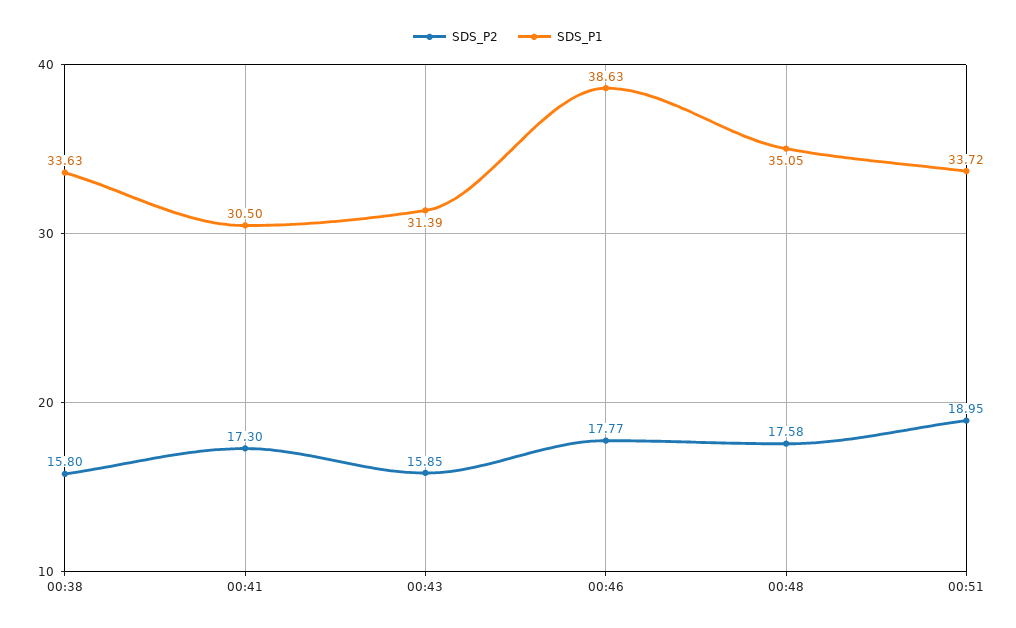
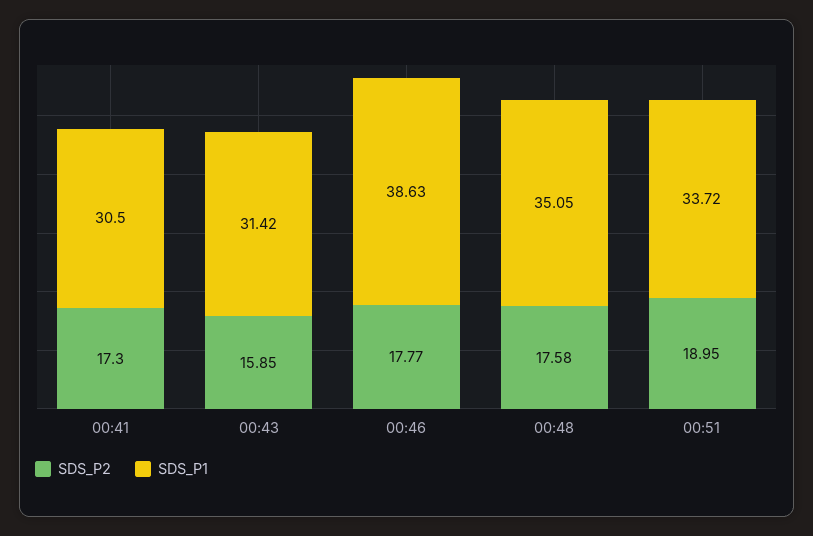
SDS_P2, 00:38: 15.8 -> none
SDS_P1, 00:38: 33.63 -> none
SDS_P1, 00:43: 31.39 -> 31.42

